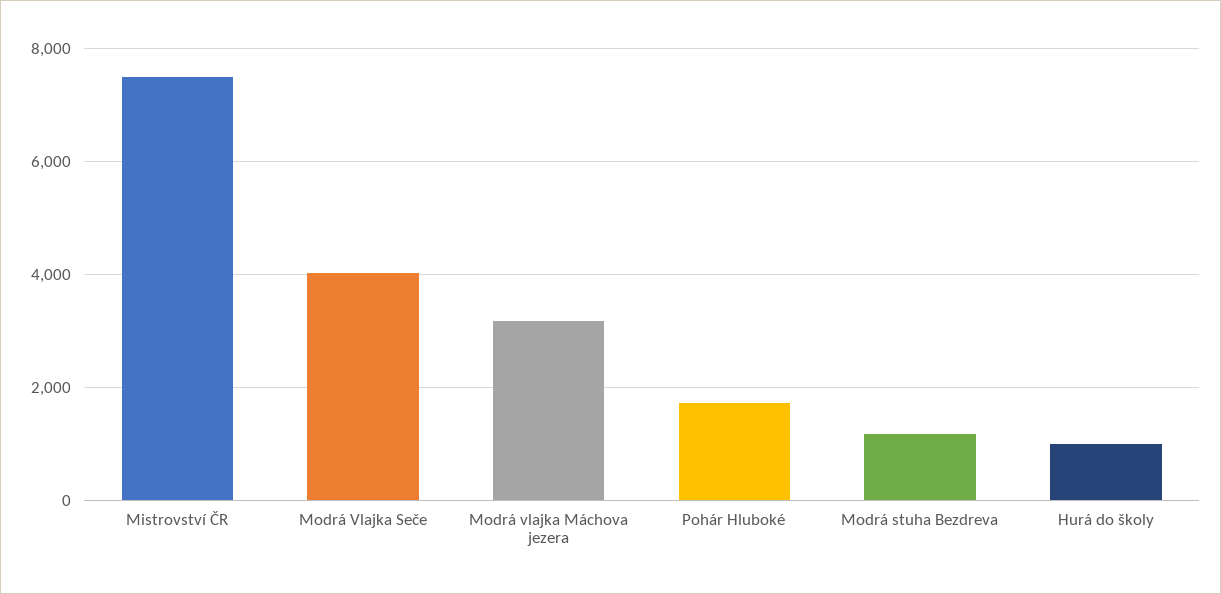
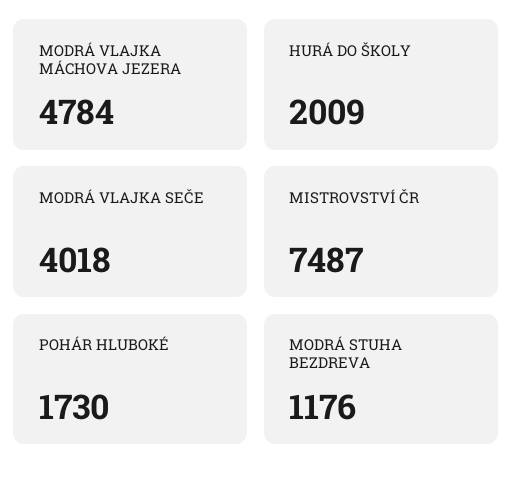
Modrá vlajka Máchova jezera: 3200 -> 4784
Hurá do školy: 1000 -> 2009

